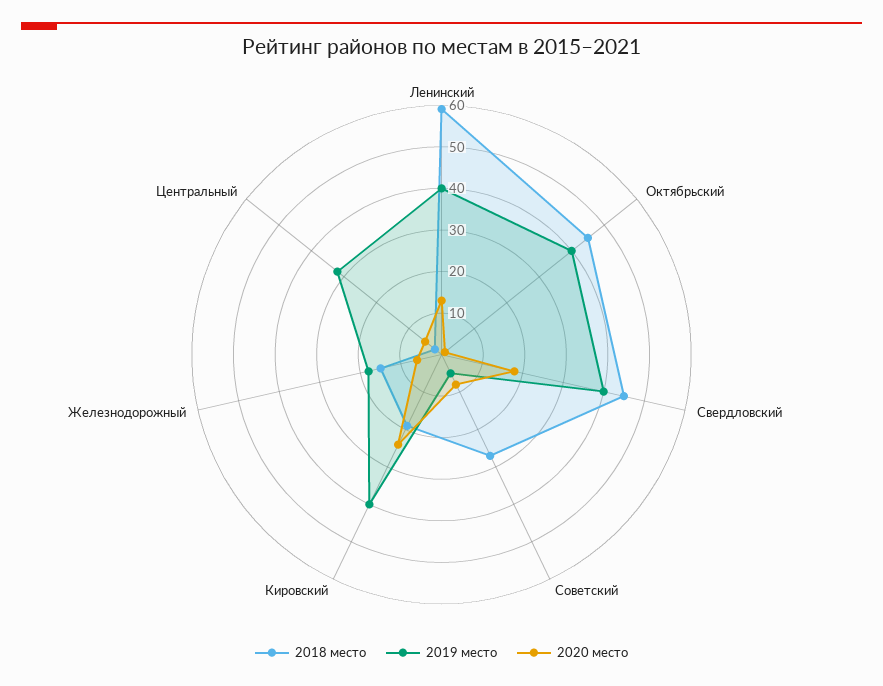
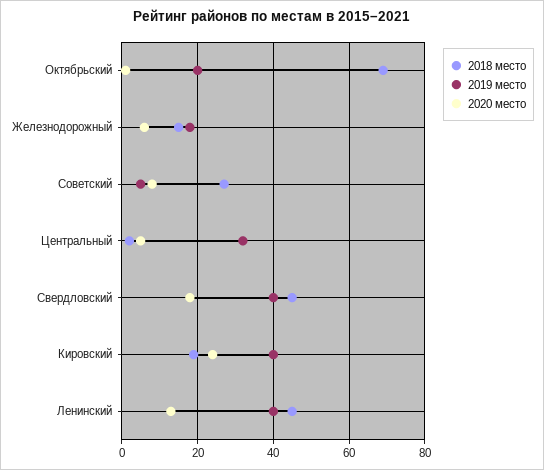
2018 место, Ленинский: 60 -> 45
2018 место, Октябрьский: 45 -> 70
2019 место, Октябрьский: 40 -> 20

